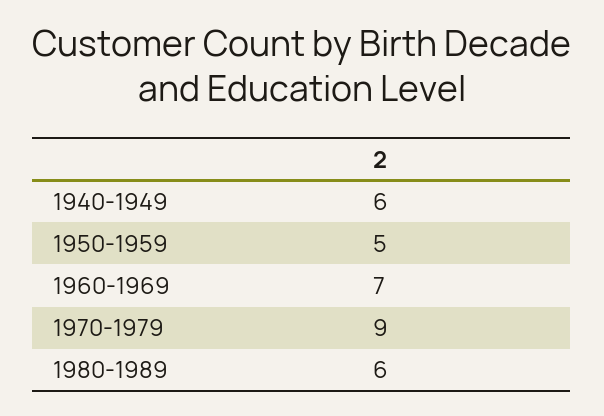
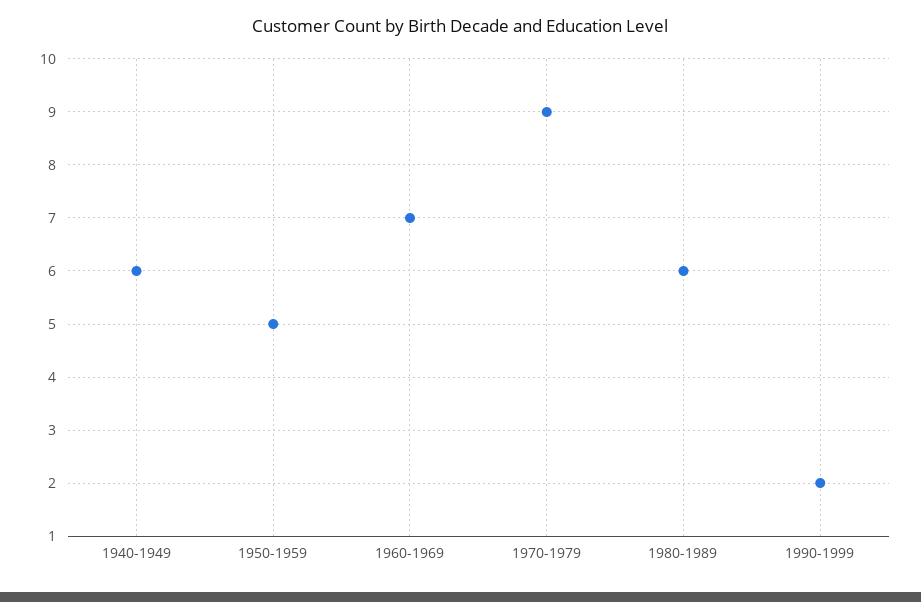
1990-1999: none -> 2

